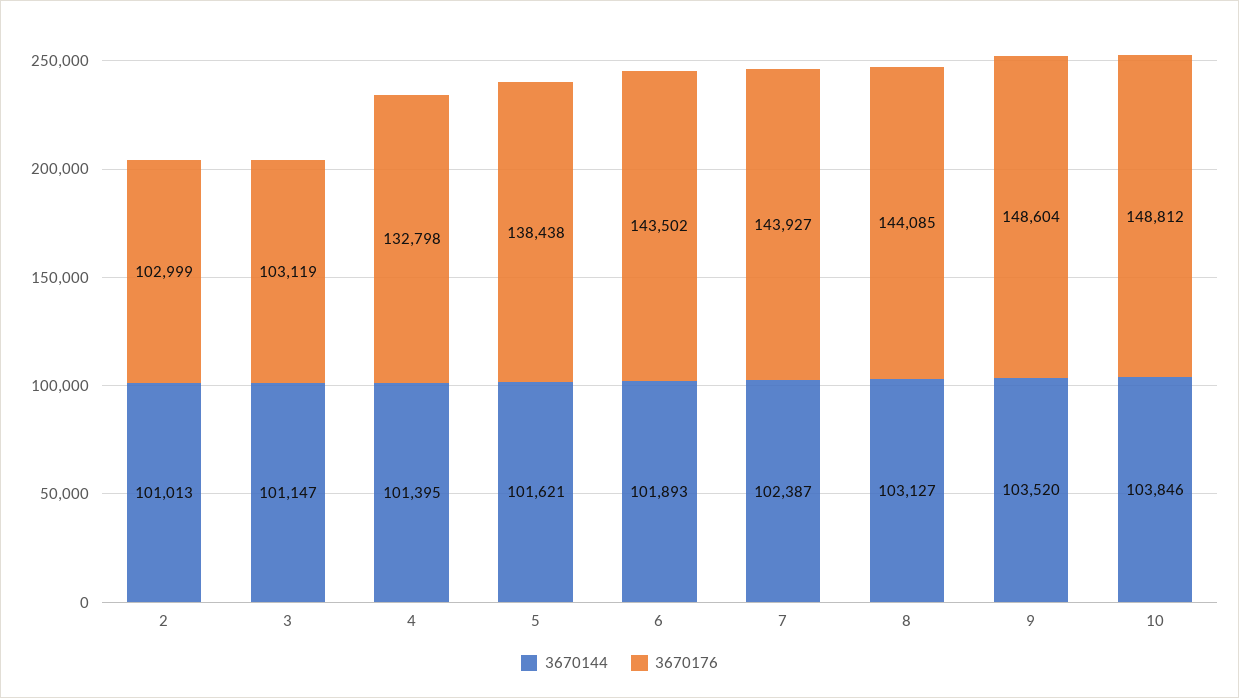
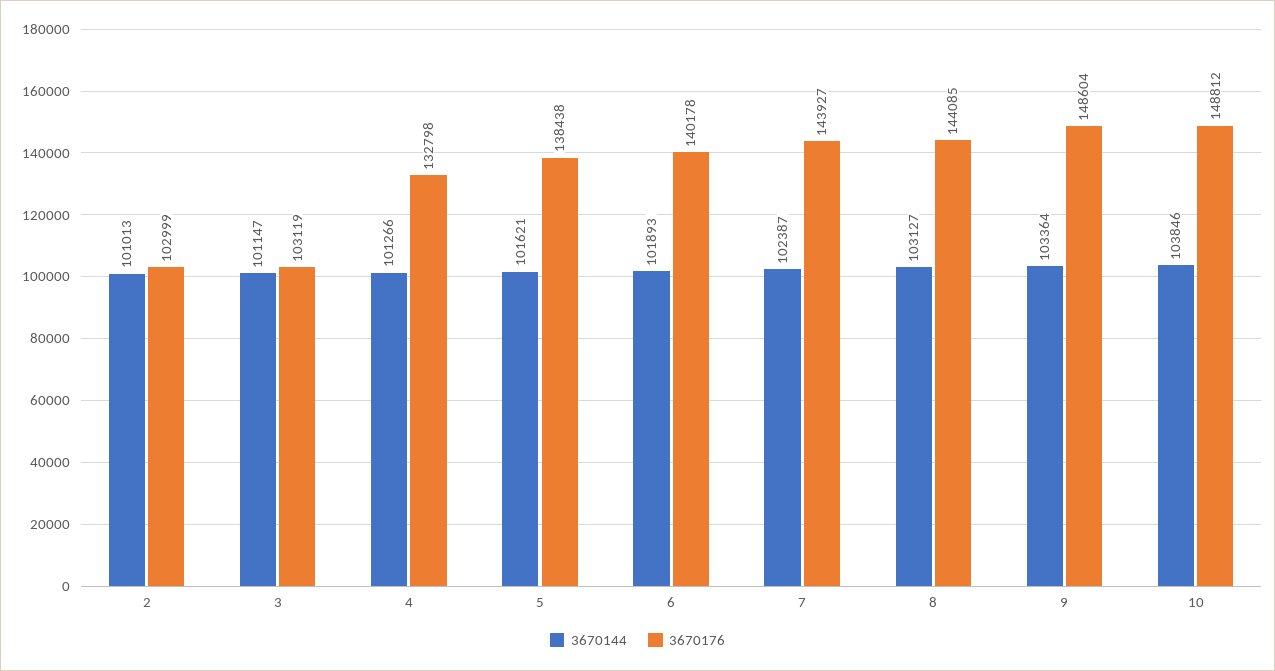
3670144, 4: 101395 -> 101266
3670176, 6: 143502 -> 140178
3670144, 9: 103520 -> 103364

